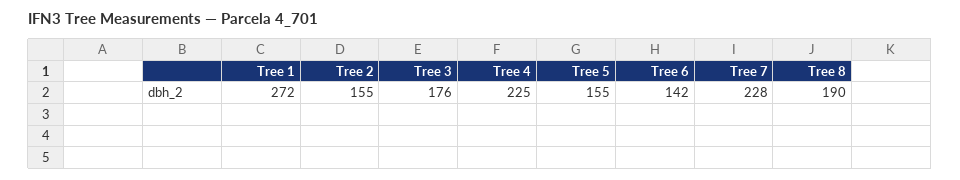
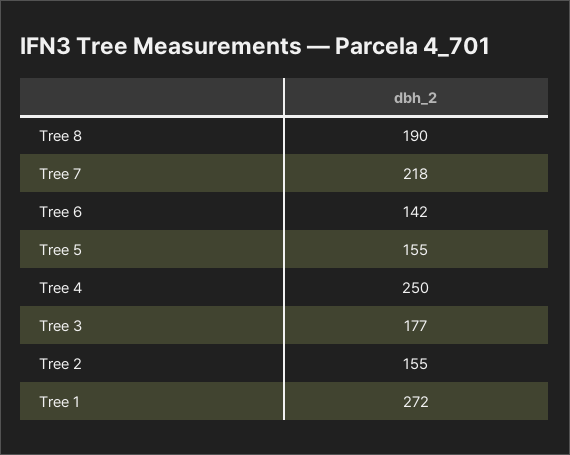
Tree 3: 176 -> 177
Tree 4: 225 -> 250
Tree 7: 228 -> 218

